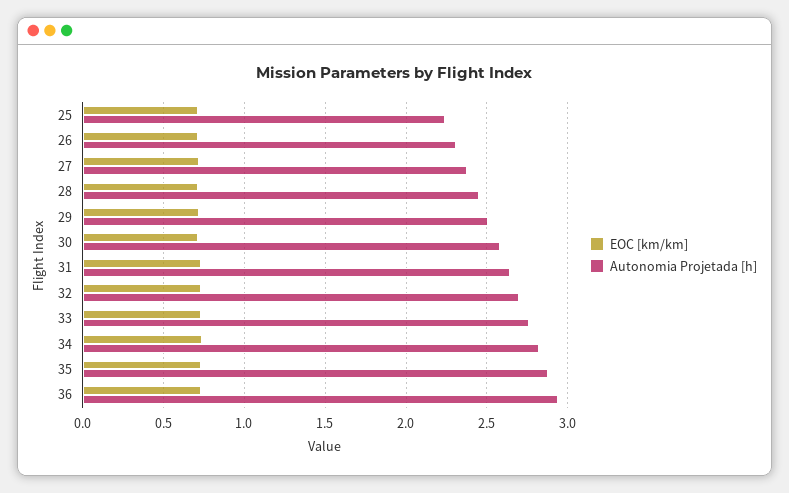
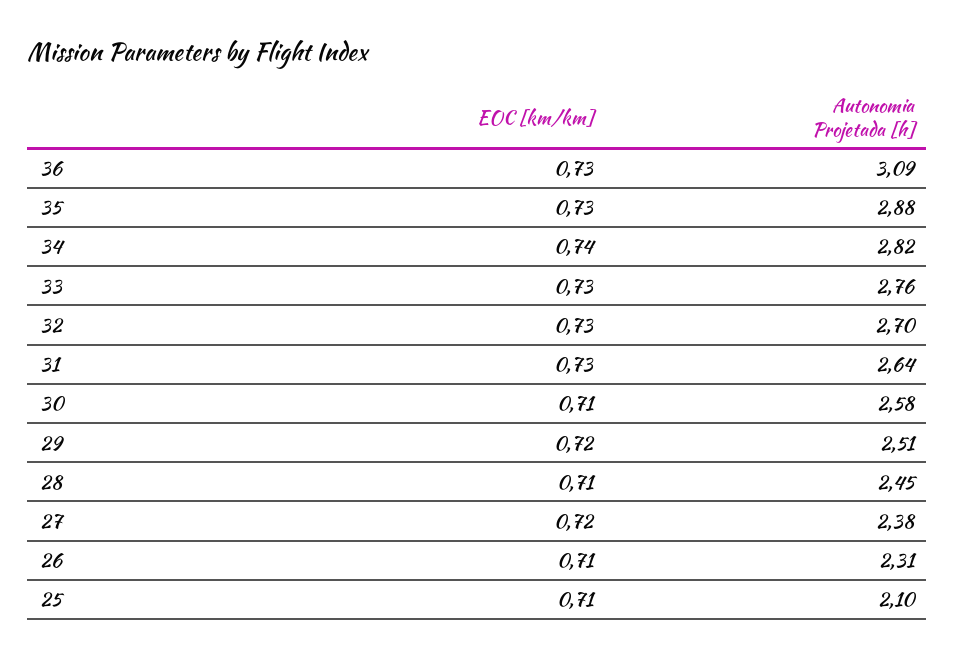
Autonomia Projetada [h], 25: 2.25 -> 2.1
Autonomia Projetada [h], 36: 2.95 -> 3.09

